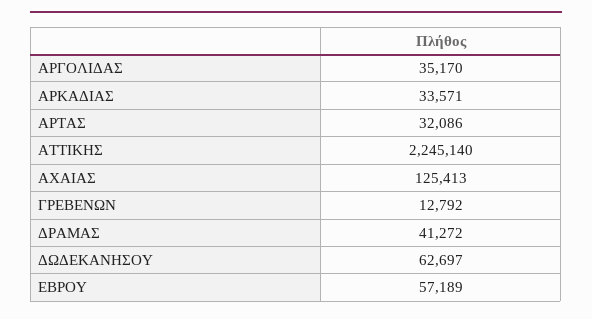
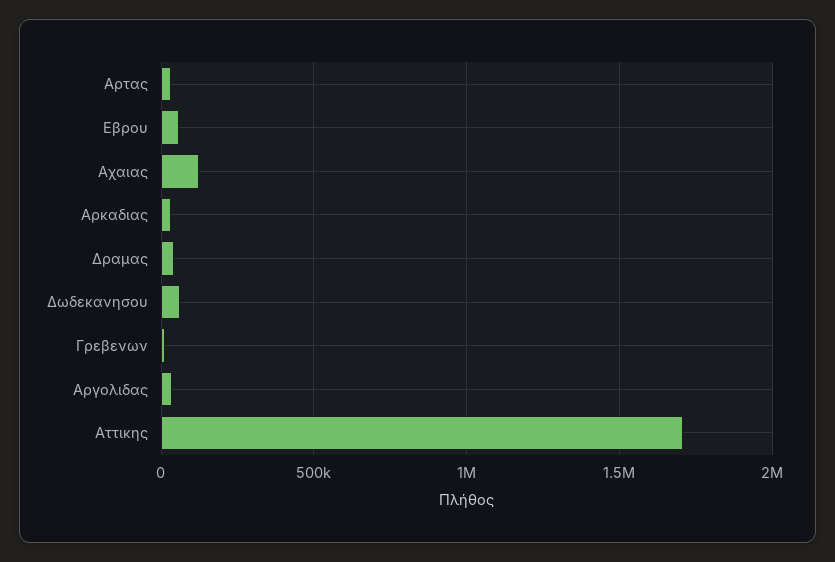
ΑΤΤΙΚΗΣ: 2245140 -> 1700000

